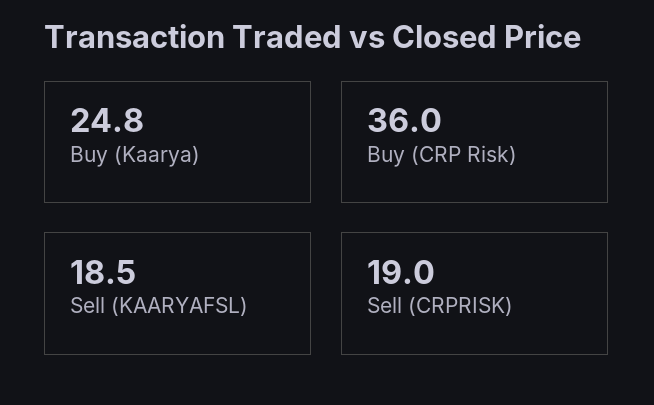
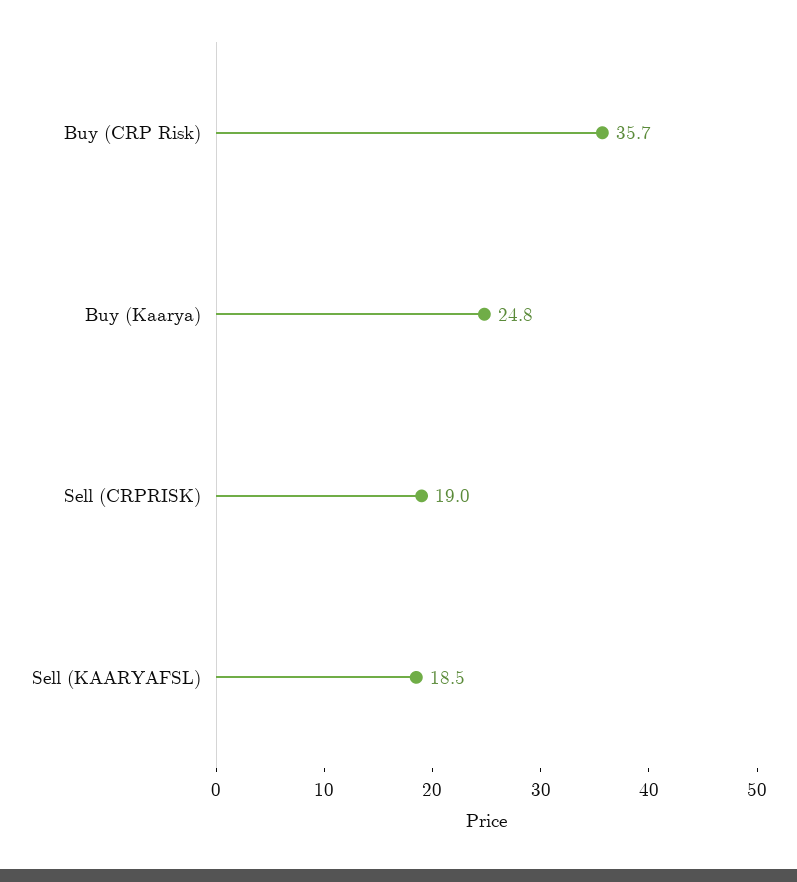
Buy (CRP Risk): 36 -> 35.7

